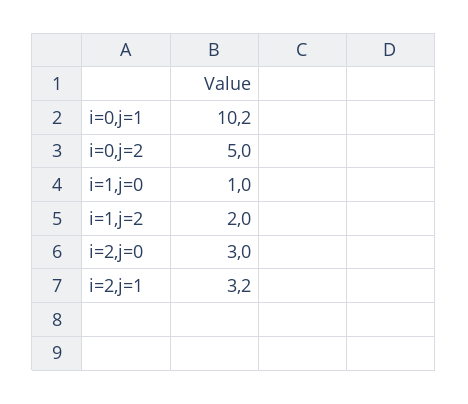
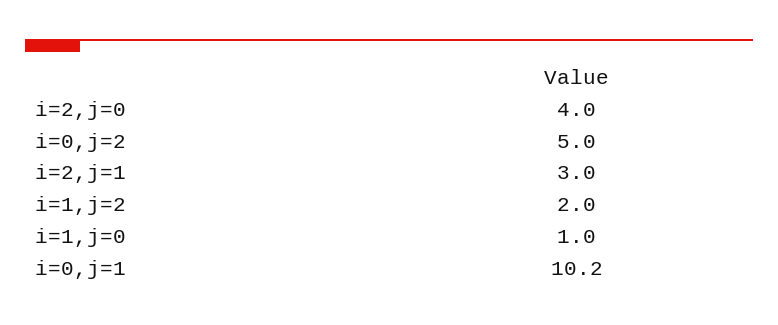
i=2,j=0: 3 -> 4
i=2,j=1: 3.2 -> 3

